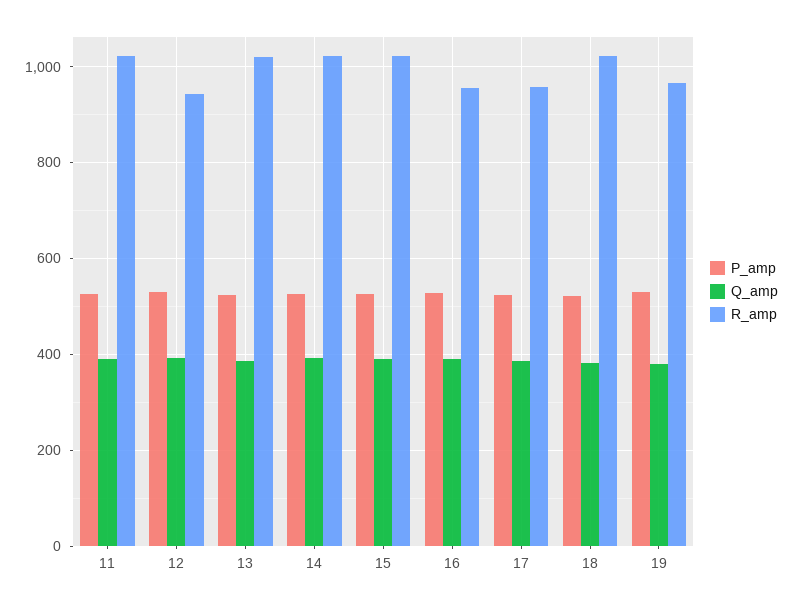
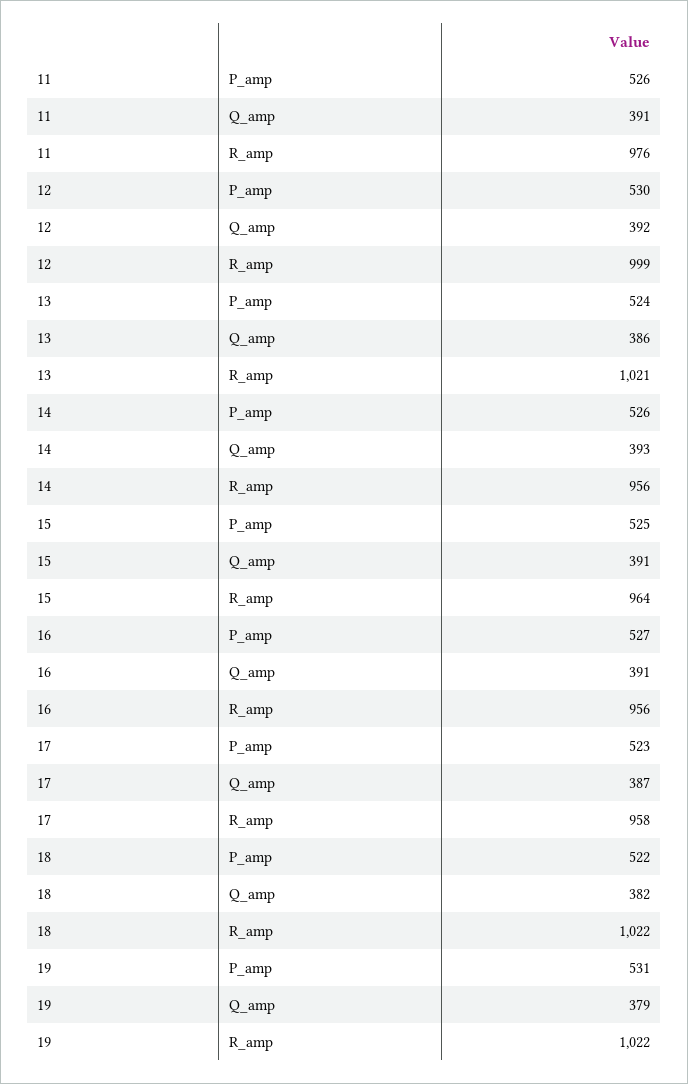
R_amp, 11: 1020 -> 976
R_amp, 12: 940 -> 999
R_amp, 14: 1020 -> 956
R_amp, 15: 1020 -> 964
R_amp, 19: 960 -> 1022

